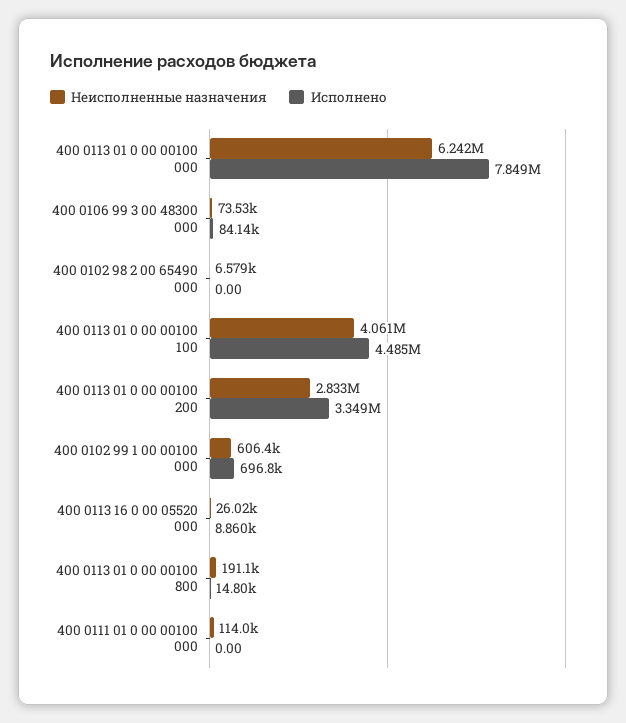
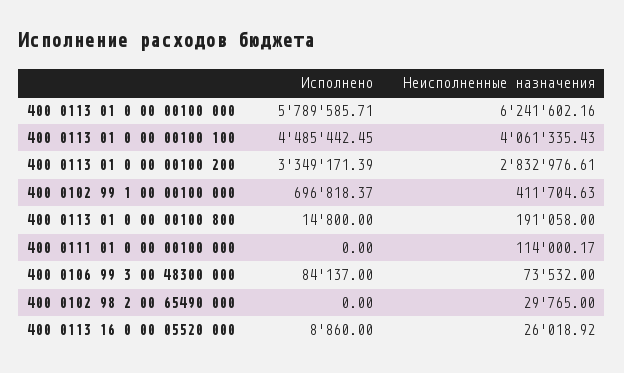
Исполнено, 400 0113 01 0 00 00100 000: 7849000 -> 5789585.71
Неисполненные назначения, 400 0102 98 2 00 65490 000: 6579 -> 29765
Неисполненные назначения, 400 0102 99 1 00 00100 000: 606400 -> 411704.63

